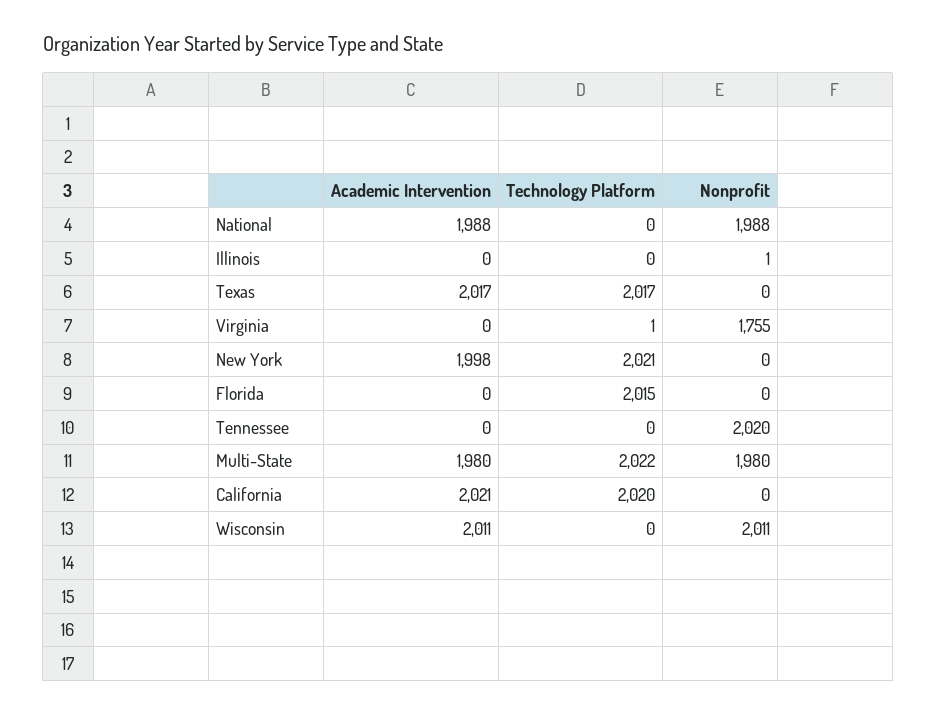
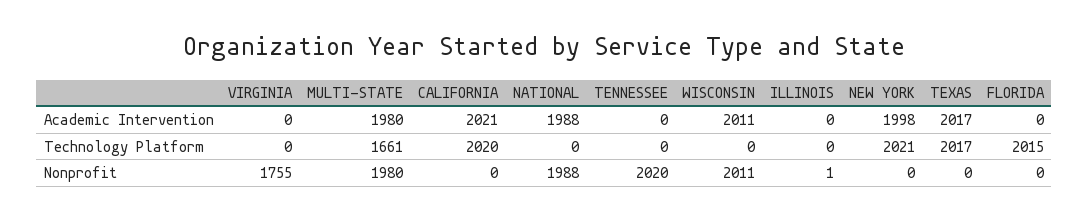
Technology Platform, Virginia: 1 -> 0
Technology Platform, Multi-State: 2022 -> 1661

